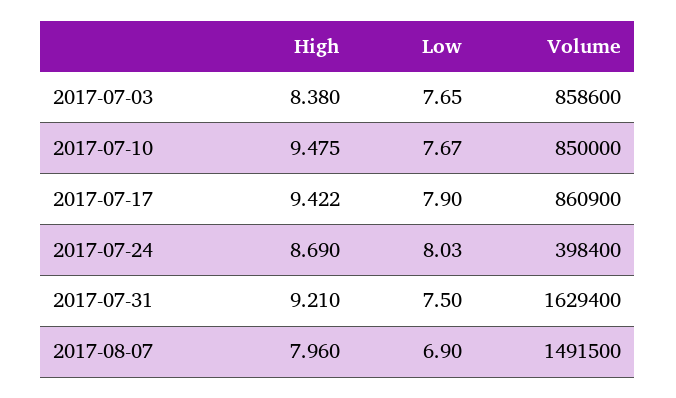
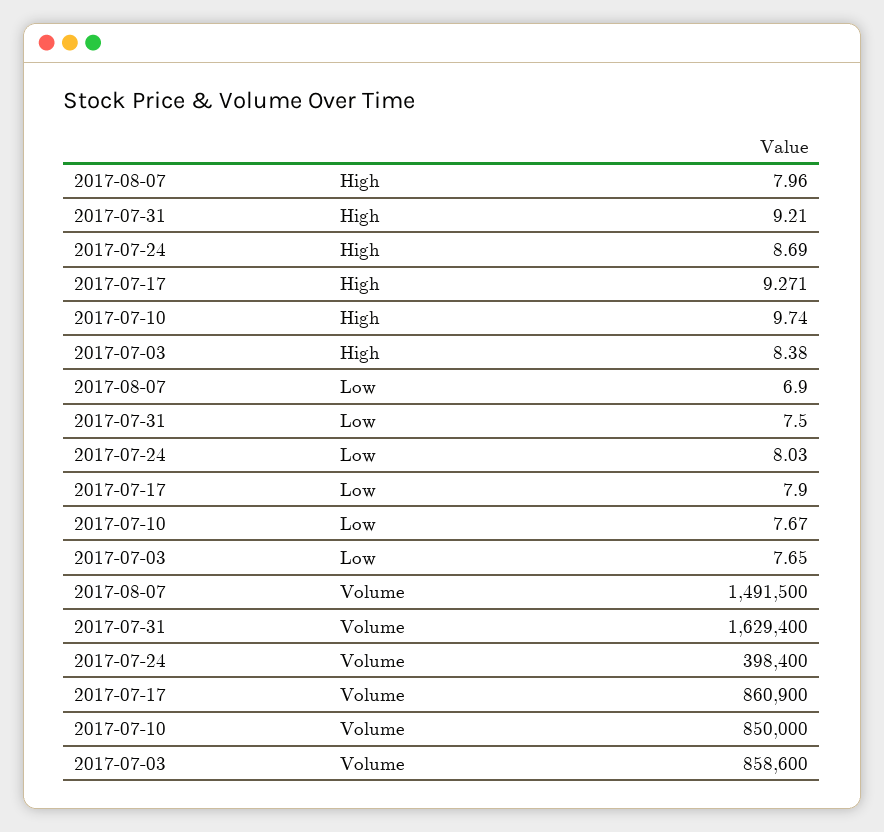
High, 2017-07-10: 9.475 -> 9.74
High, 2017-07-17: 9.422 -> 9.271

